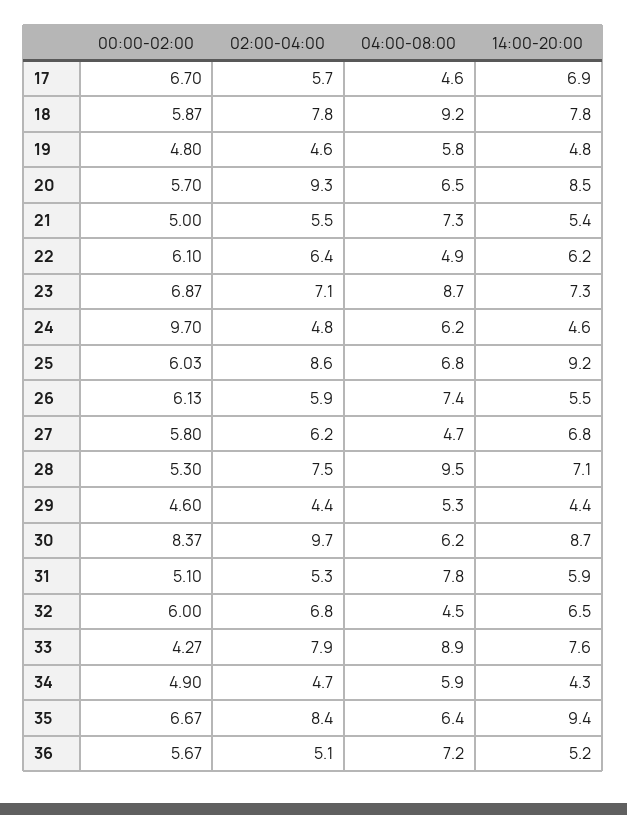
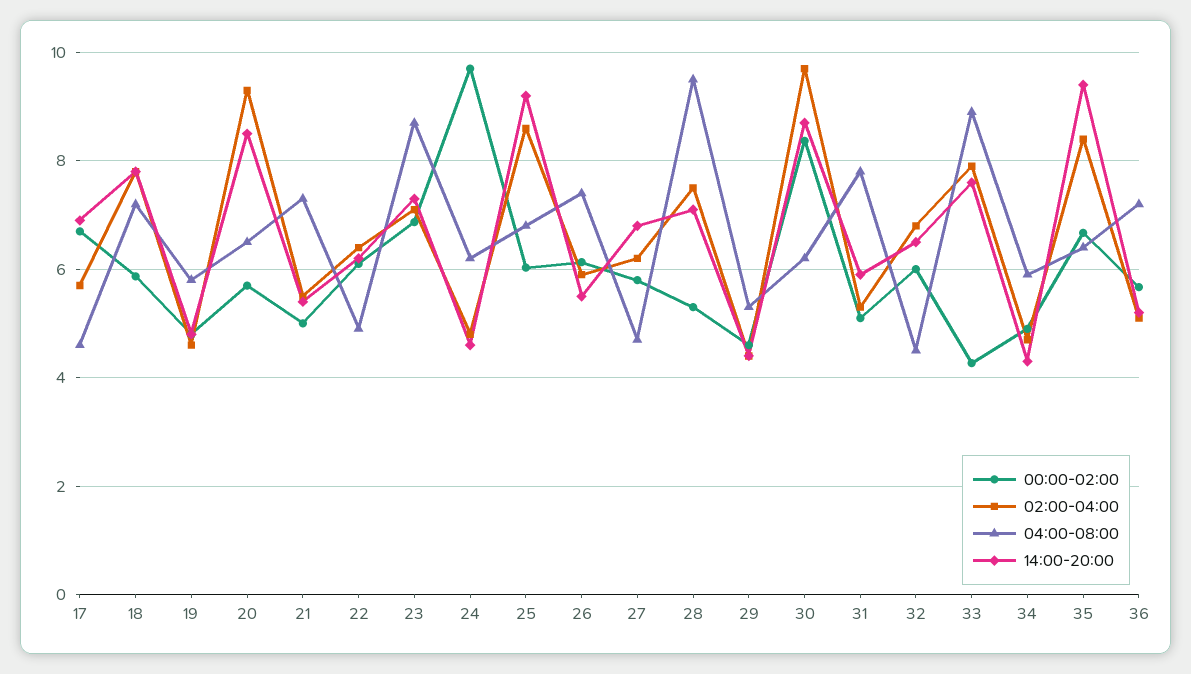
04:00-08:00, 18: 9.2 -> 7.2

